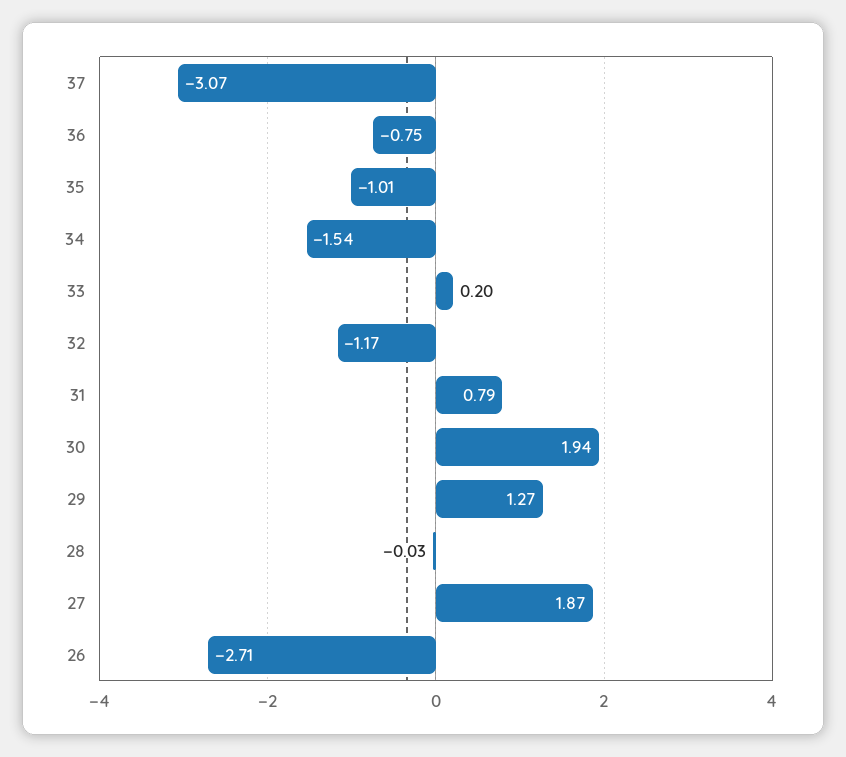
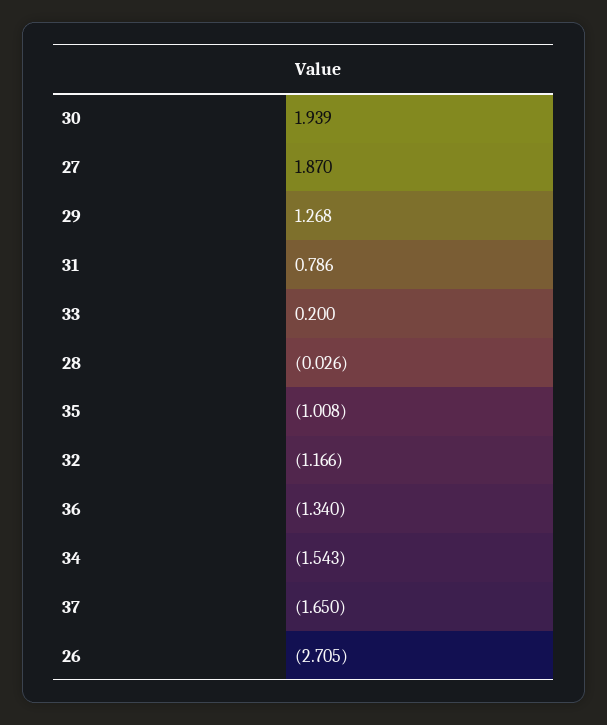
37: -3.07 -> -1.65
36: -0.75 -> -1.34

